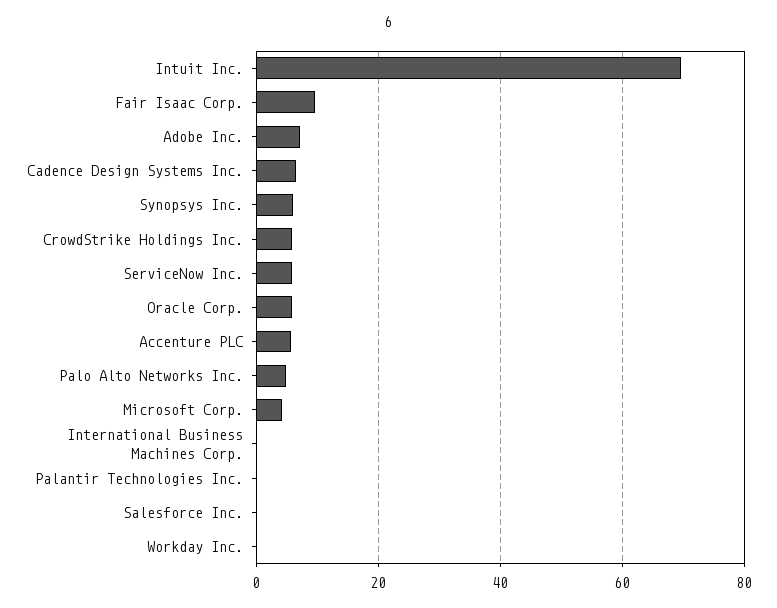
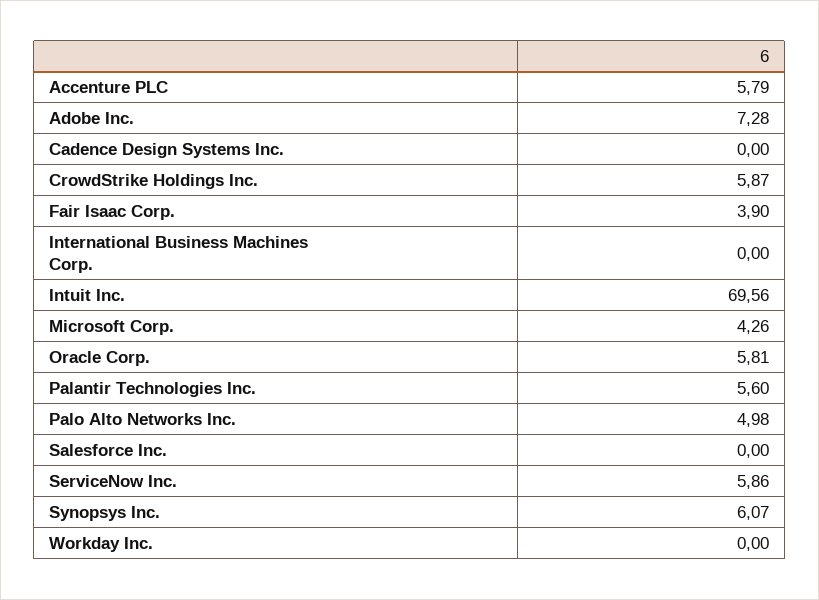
Fair Isaac Corp.: 10 -> 3.9
Cadence Design Systems Inc.: 6 -> 0
Palantir Technologies Inc.: 0 -> 5.6

